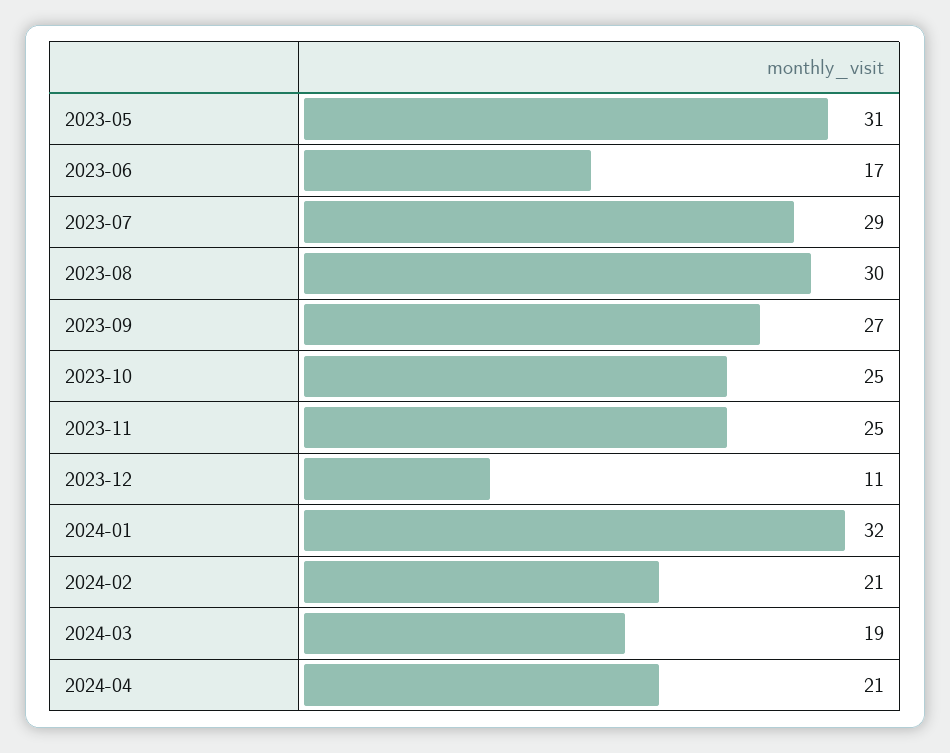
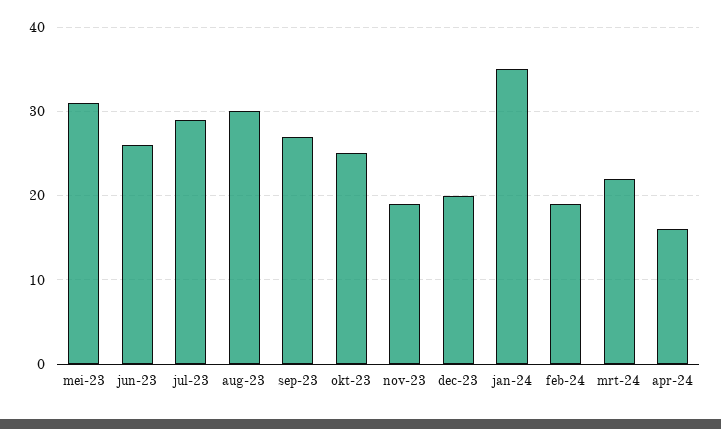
2023-06: 17 -> 26
2023-11: 25 -> 19
2023-12: 11 -> 20
2024-01: 32 -> 35
2024-02: 21 -> 19
2024-03: 19 -> 22
2024-04: 21 -> 16

